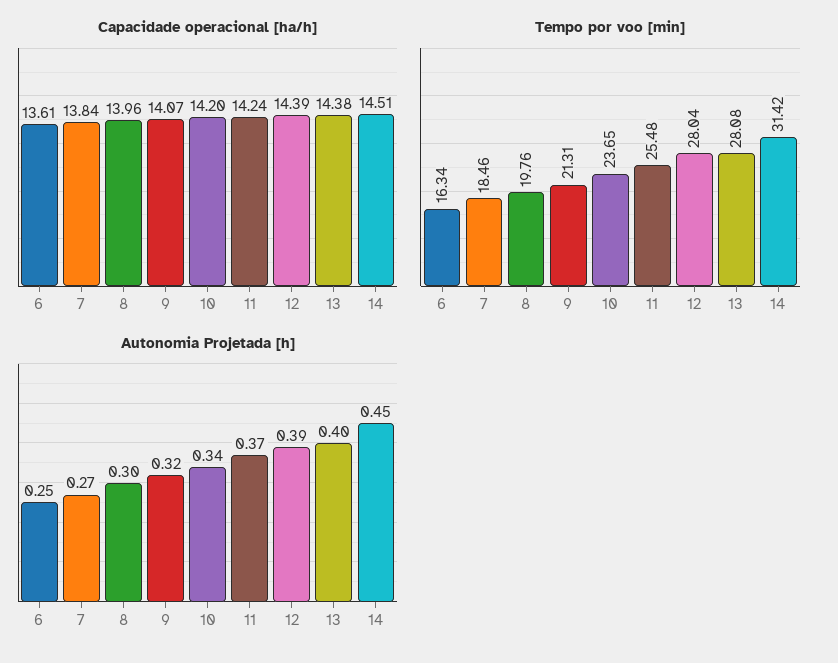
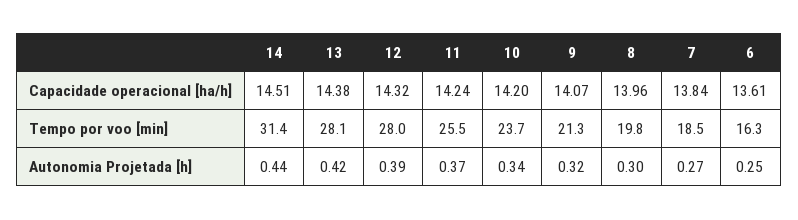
Capacidade operacional [ha/h], 12: 14.39 -> 14.32
Autonomia Projetada [h], 13: 0.4 -> 0.42
Autonomia Projetada [h], 14: 0.45 -> 0.44

